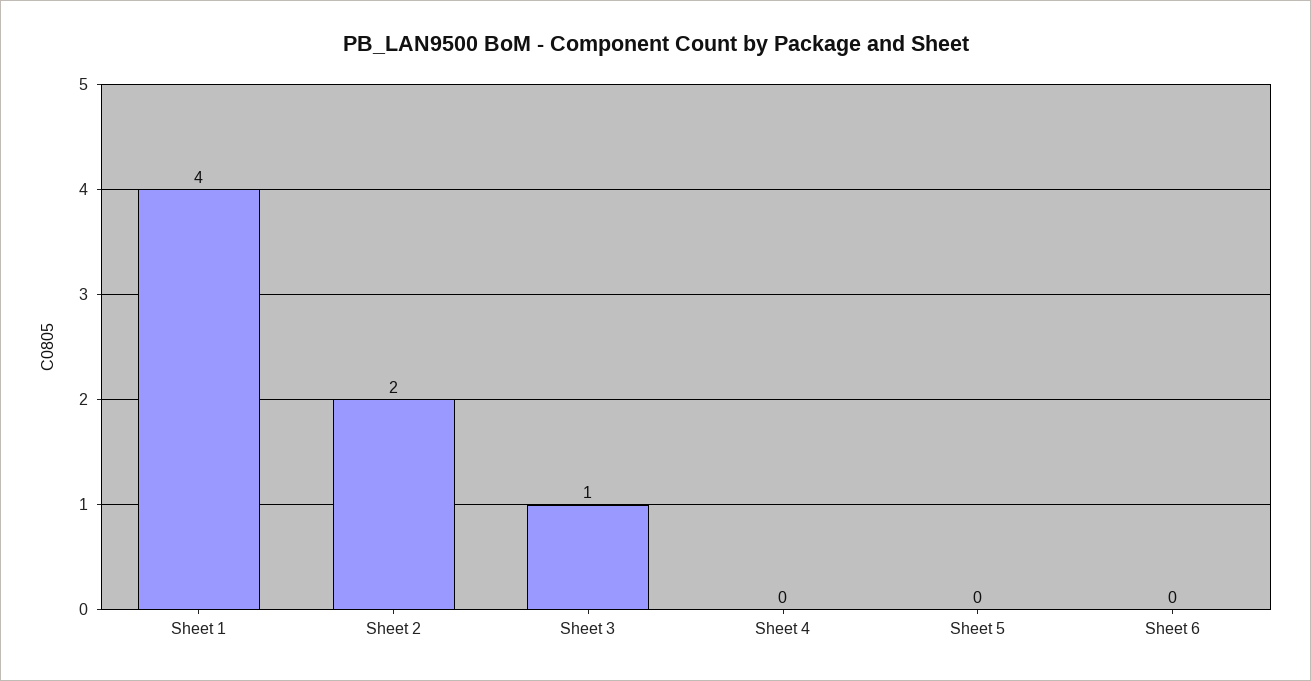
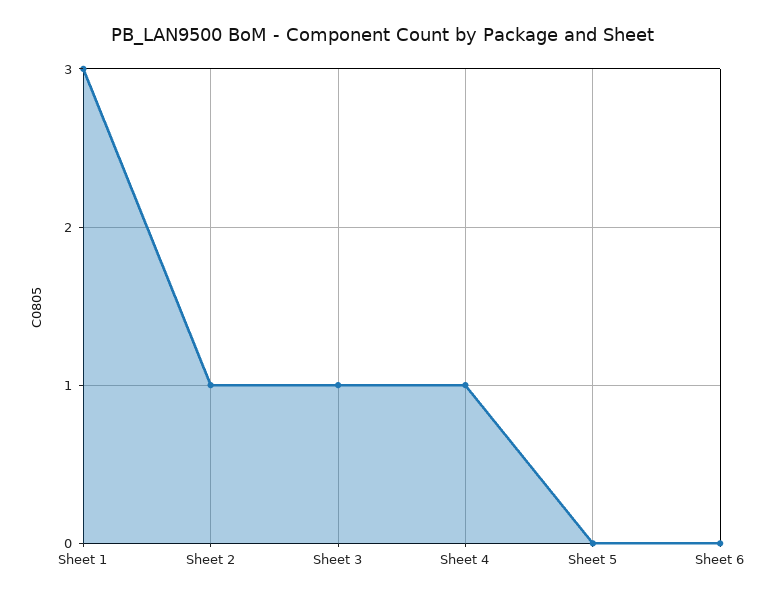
Sheet 1: 4 -> 3
Sheet 2: 2 -> 1
Sheet 4: 0 -> 1

